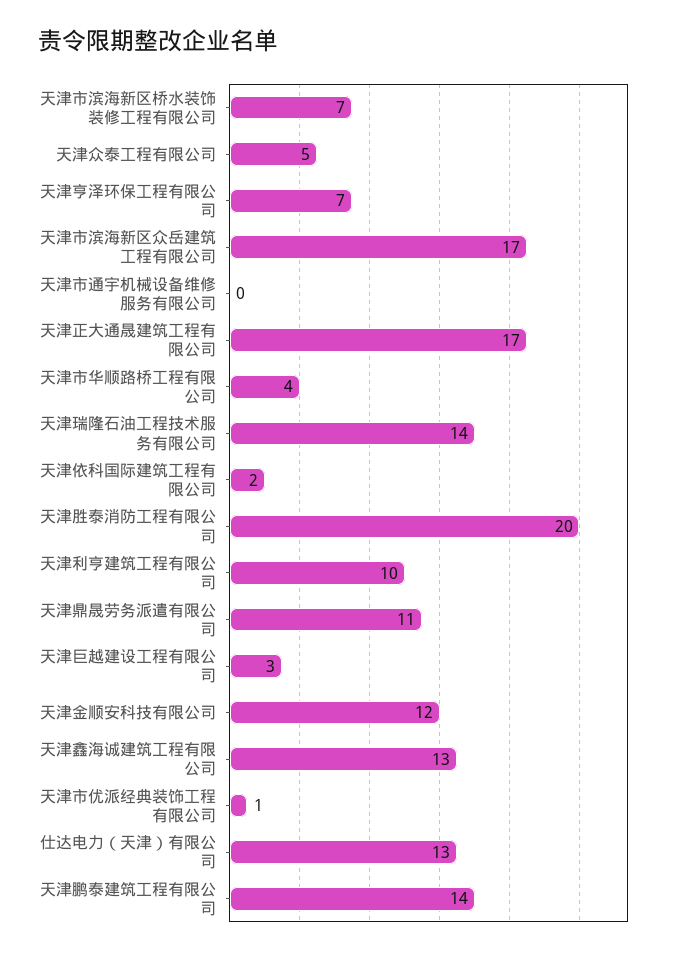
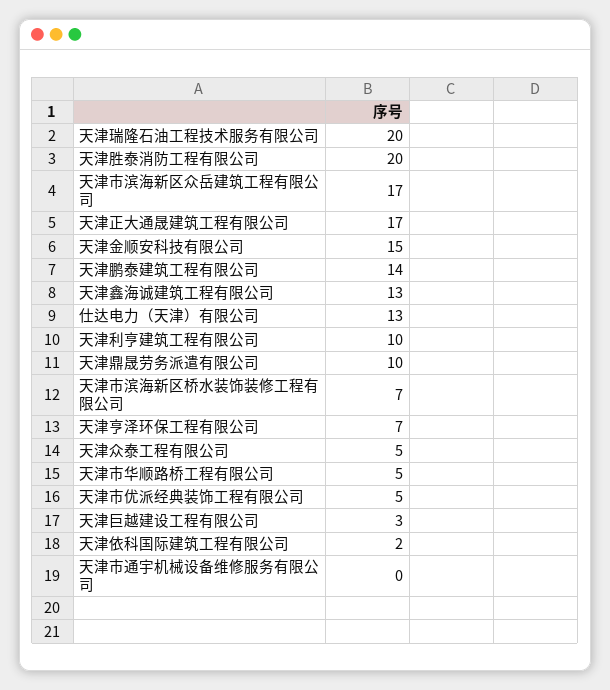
天津市华顺路桥工程有限公司: 4 -> 5
天津瑞隆石油工程技术服务有限公司: 14 -> 20
天津鼎晟劳务派遣有限公司: 11 -> 10
天津金顺安科技有限公司: 12 -> 15
天津市优派经典装饰工程有限公司: 1 -> 5

